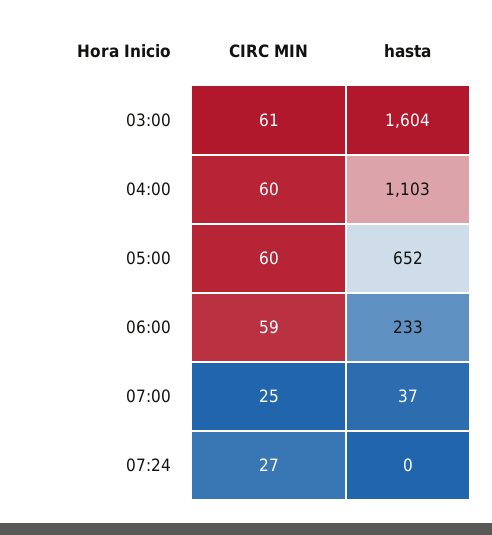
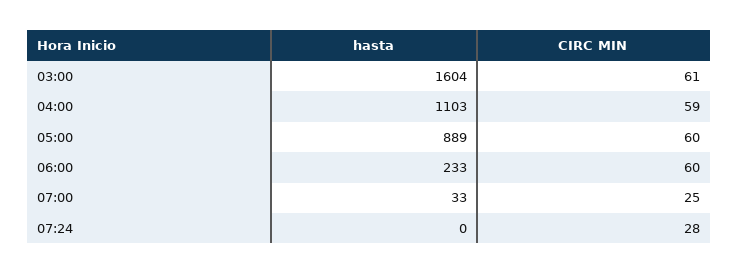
CIRC MIN, 04:00: 60 -> 59
hasta, 05:00: 652 -> 889
CIRC MIN, 06:00: 59 -> 60
hasta, 07:00: 37 -> 33
CIRC MIN, 07:24: 27 -> 28

